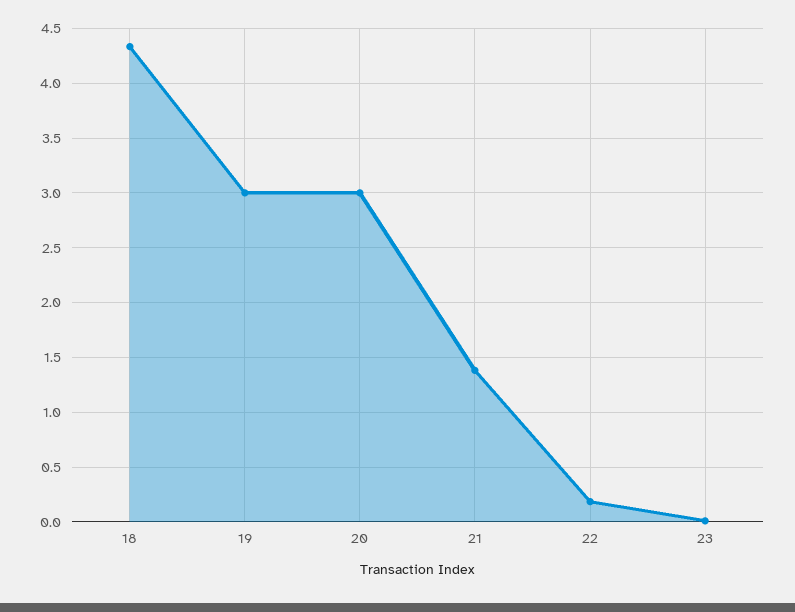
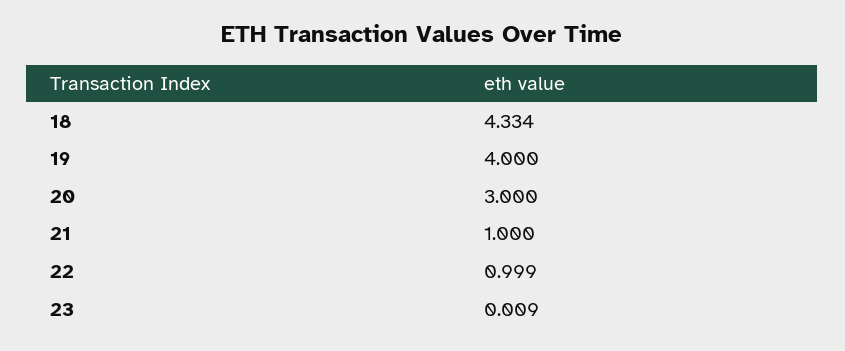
19: 3 -> 4
21: 1.4 -> 1
22: 0.2 -> 0.999

